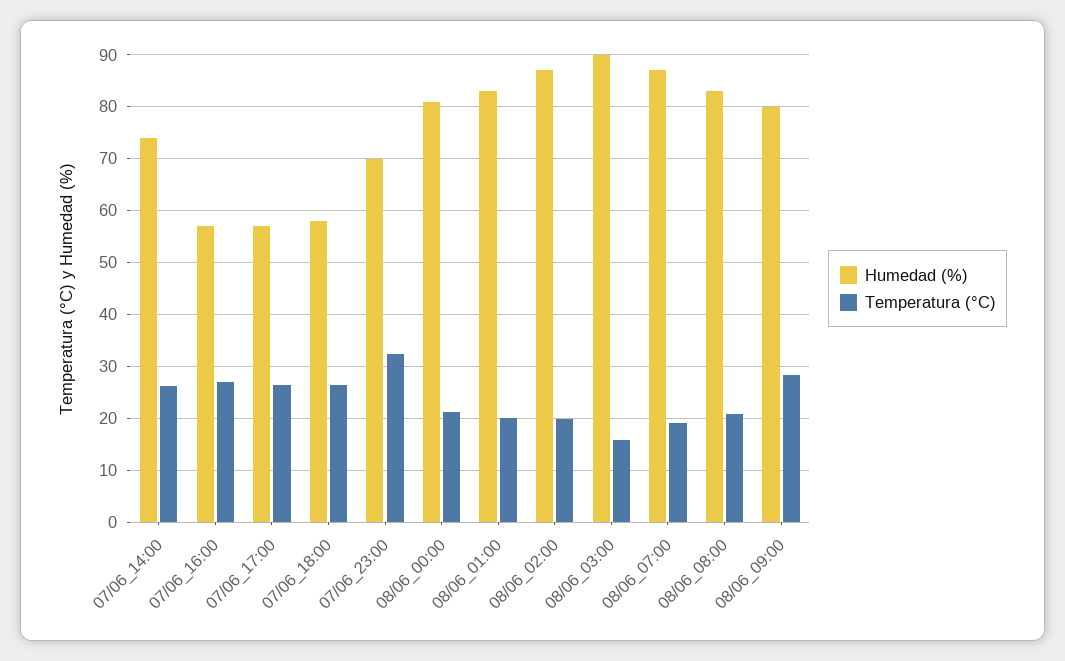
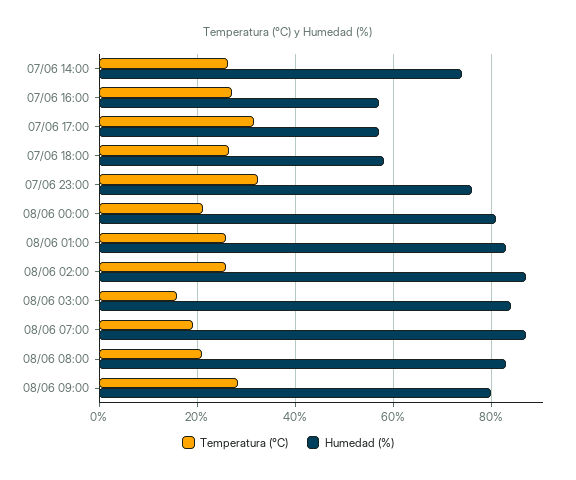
Temperatura (°C), 07/06_17:00: 26 -> 32
Humedad (%), 07/06_23:00: 70 -> 76
Temperatura (°C), 08/06_01:00: 20 -> 26
Temperatura (°C), 08/06_02:00: 20 -> 26
Humedad (%), 08/06_03:00: 90 -> 84

